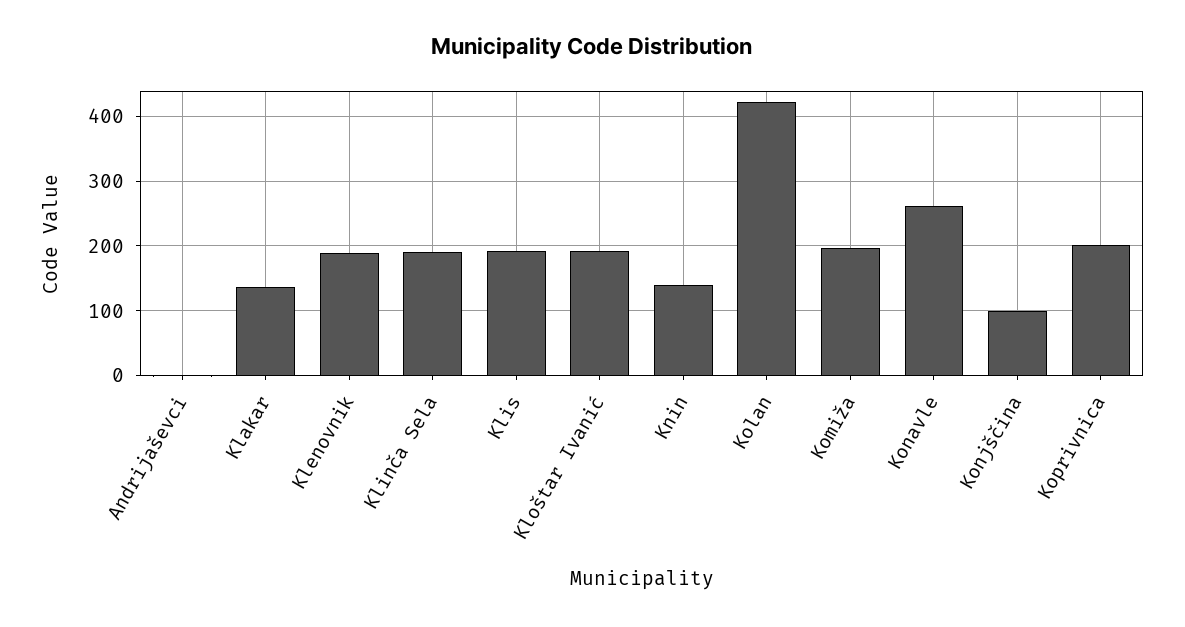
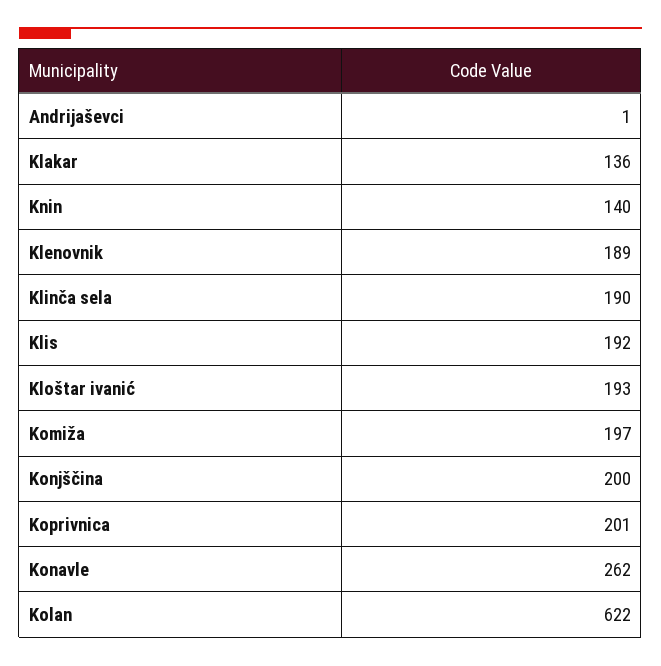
Kolan: 420 -> 622
Konjščina: 100 -> 200

